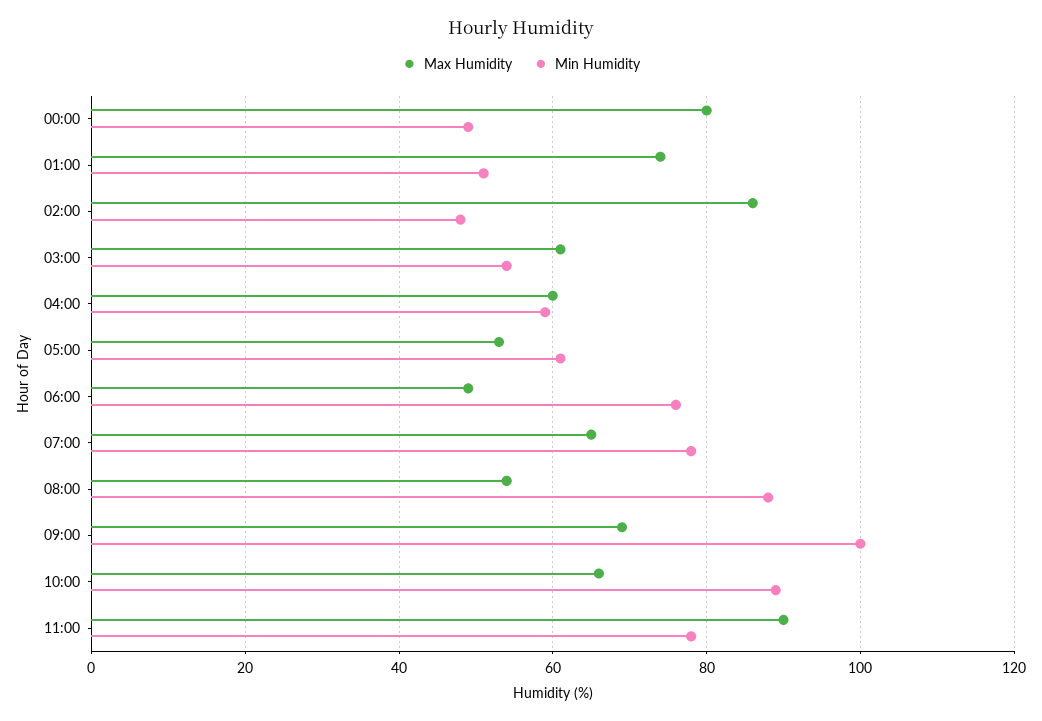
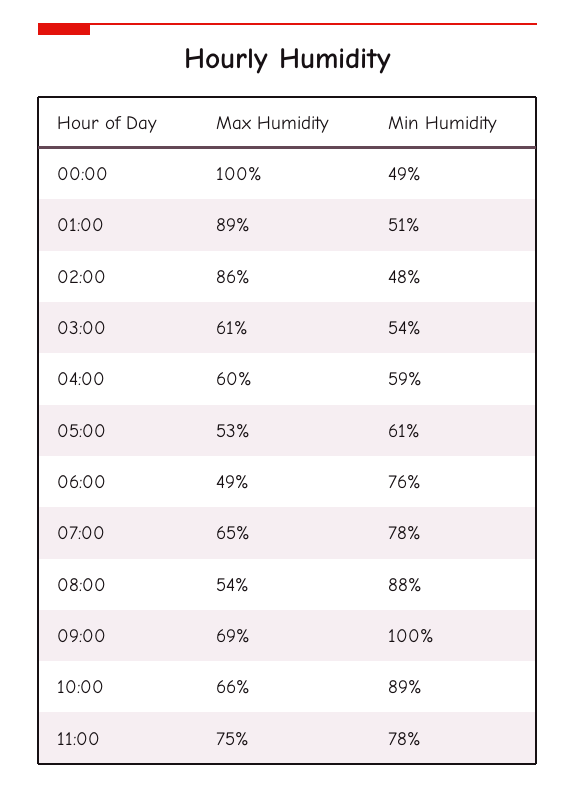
Max Humidity, 00:00: 80 -> 100
Max Humidity, 01:00: 75 -> 89
Max Humidity, 11:00: 90 -> 75

